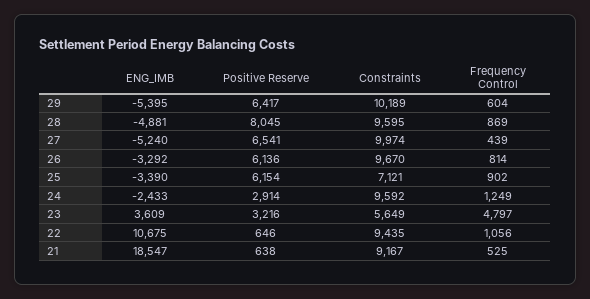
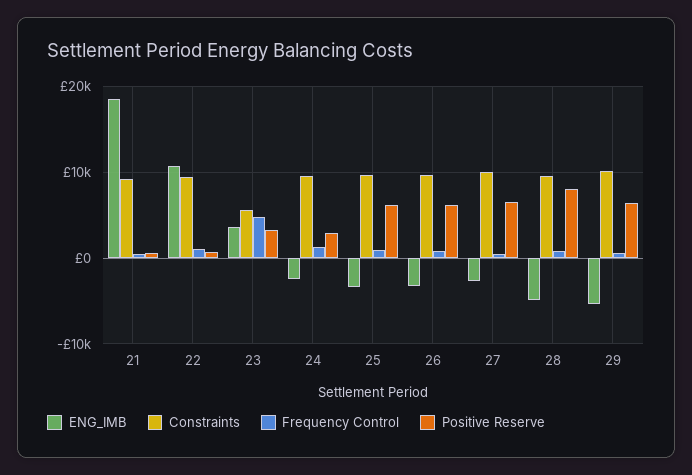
ENG_IMB, 27: -5240 -> -3000
Constraints, 25: 7121 -> 10000

